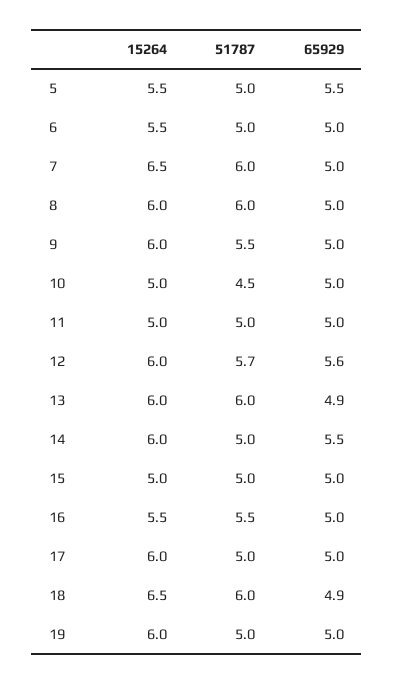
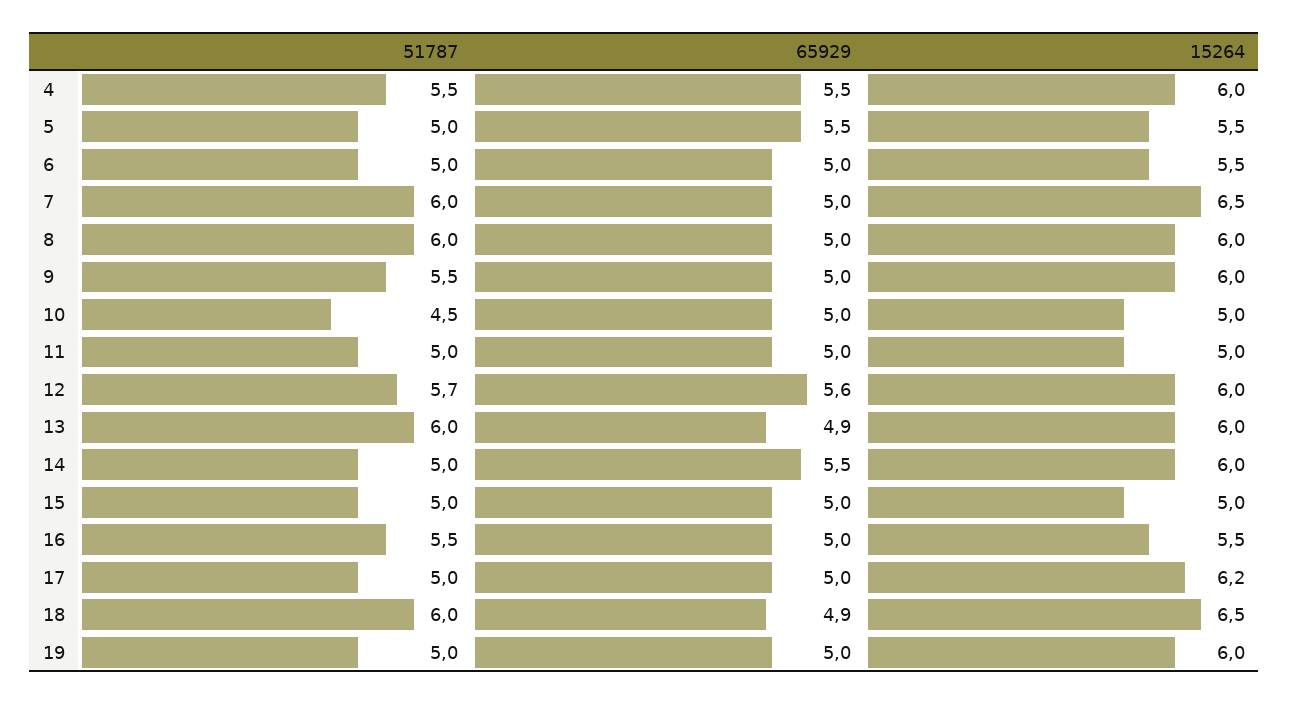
15264, 17: 6 -> 6.2
51787, 4: none -> 5.5
65929, 4: none -> 5.5
15264, 4: none -> 6

